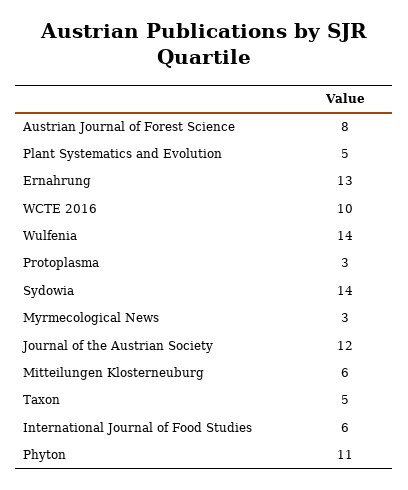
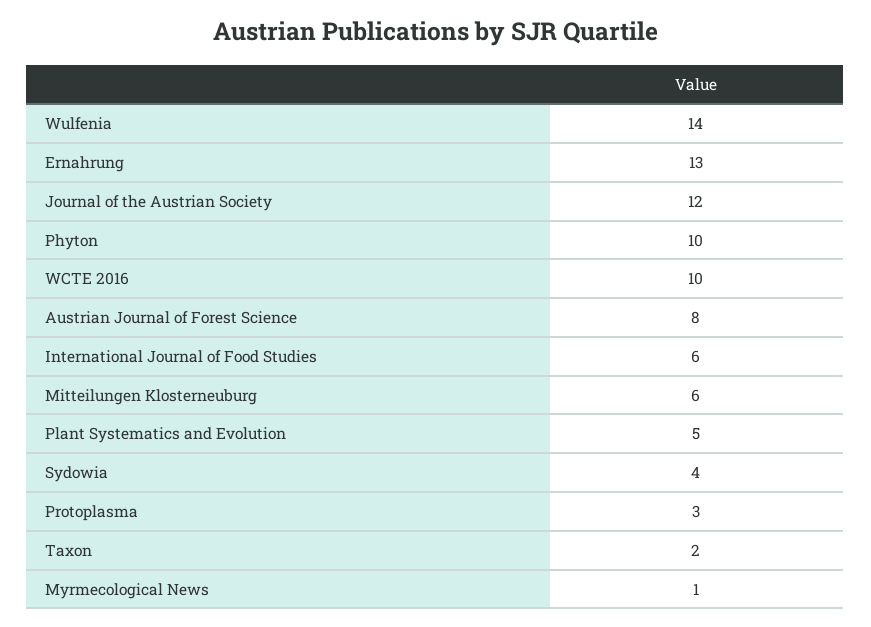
Sydowia: 14 -> 4
Myrmecological News: 3 -> 1
Taxon: 5 -> 2
Phyton: 11 -> 10

